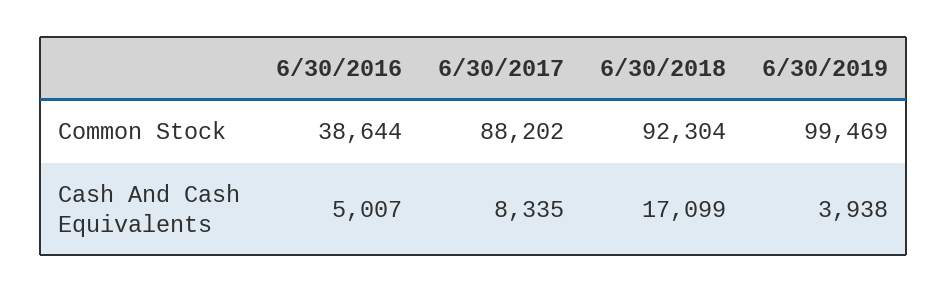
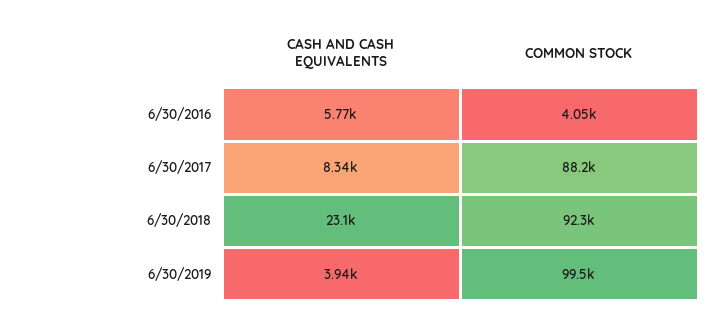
6/30/2016, Common Stock: 38644 -> 4050
6/30/2016, Cash And Cash Equivalents: 5007 -> 5770
6/30/2018, Cash And Cash Equivalents: 17099 -> 23100

